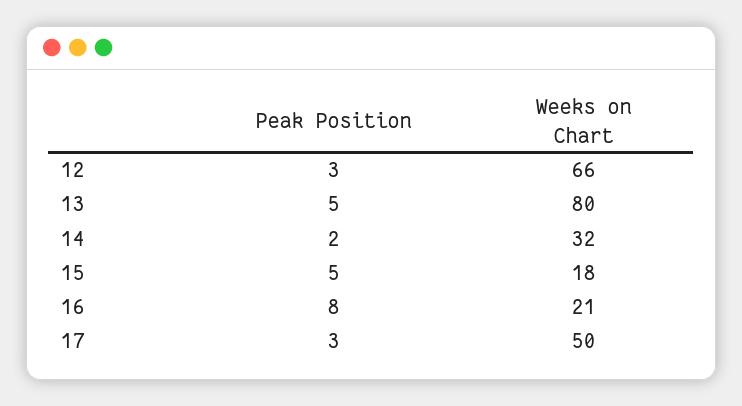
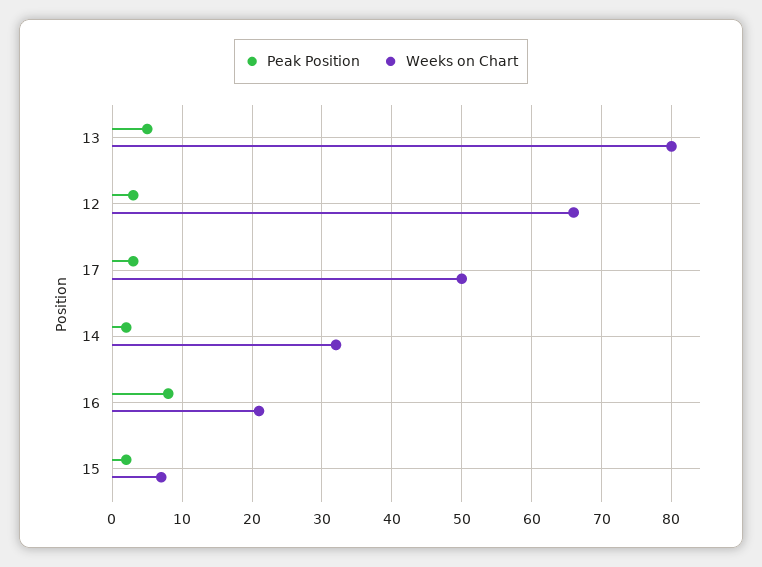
Peak Position, 15: 5 -> 2
Weeks on Chart, 15: 18 -> 7

